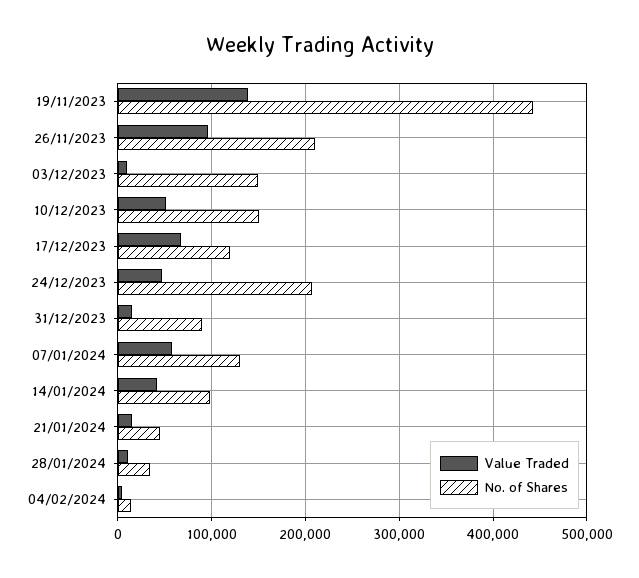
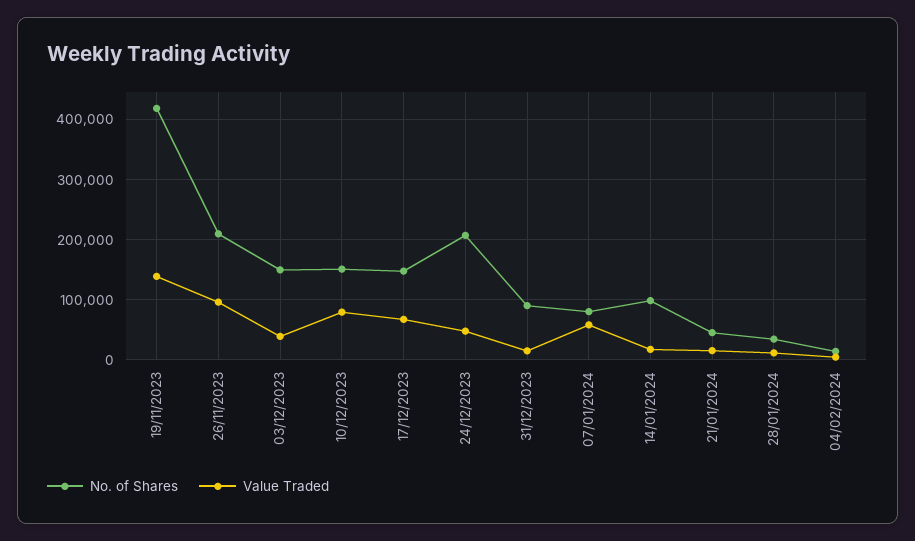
No. of Shares, 19/11/2023: 440000 -> 420000
Value Traded, 03/12/2023: 10000 -> 40000
Value Traded, 10/12/2023: 50000 -> 80000
No. of Shares, 17/12/2023: 120000 -> 150000
No. of Shares, 07/01/2024: 130000 -> 80000
Value Traded, 14/01/2024: 40000 -> 20000

